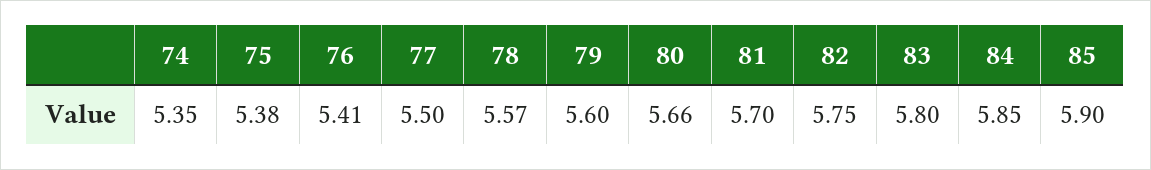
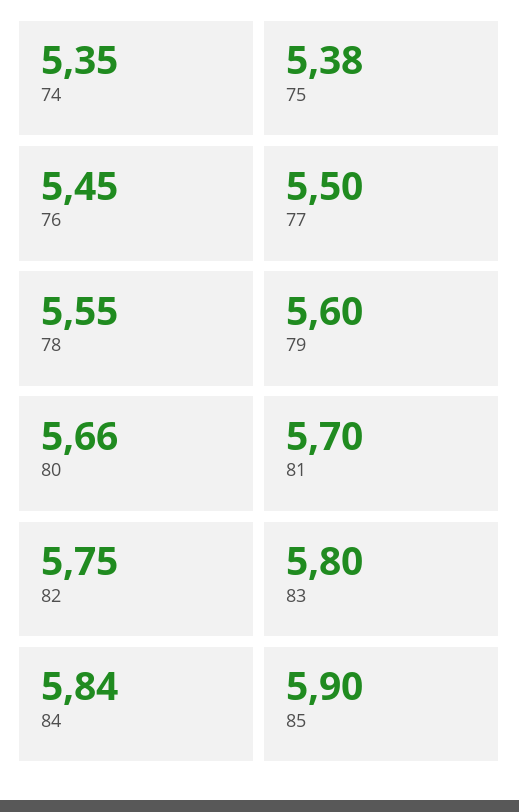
76: 5.41 -> 5.45
78: 5.57 -> 5.55
84: 5.85 -> 5.84

